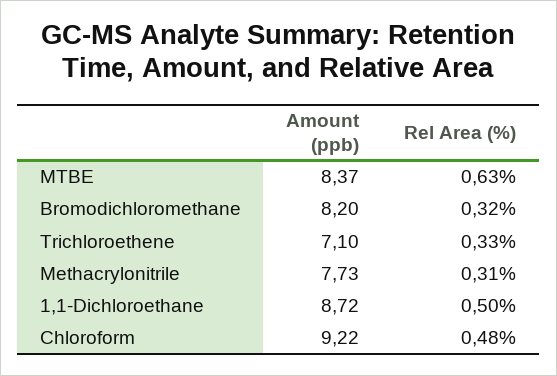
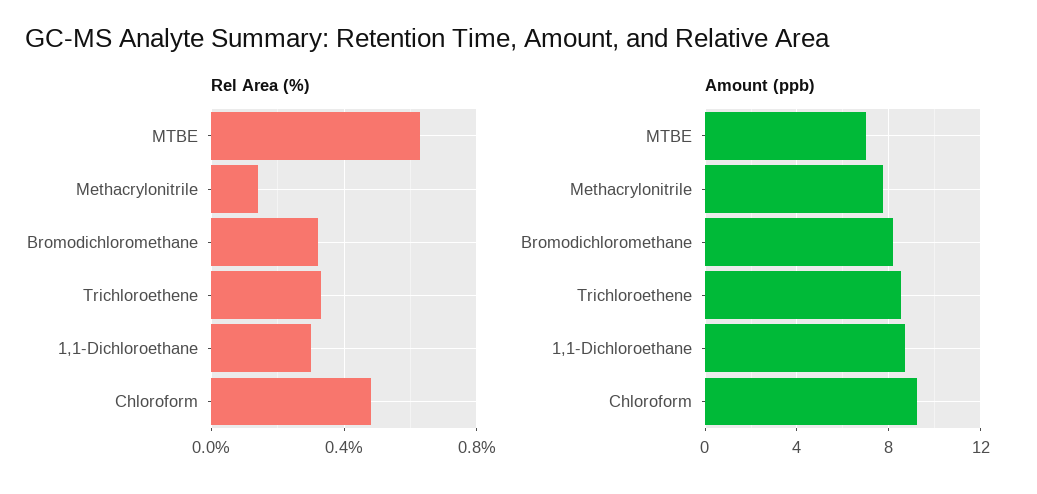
Amount (ppb), MTBE: 8.37 -> 7
Amount (ppb), Trichloroethene: 7.1 -> 8.5
Rel Area (%), Methacrylonitrile: 0.31 -> 0.15
Rel Area (%), 1,1-Dichloroethane: 0.5 -> 0.3

